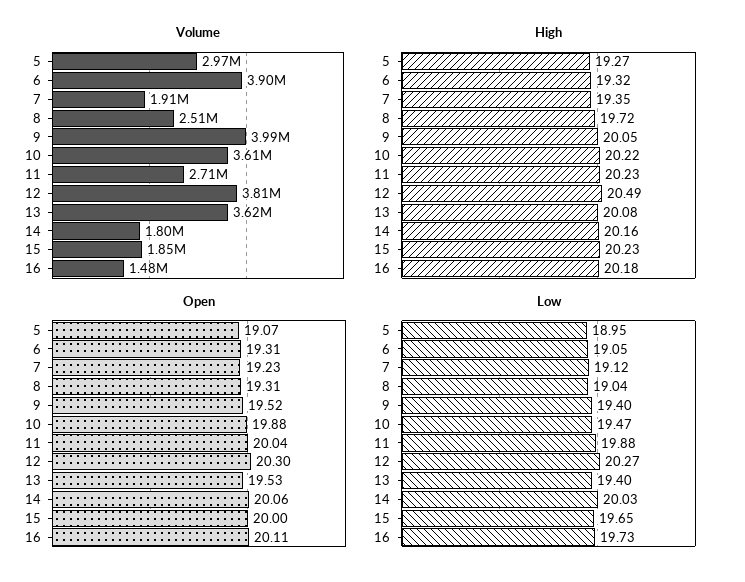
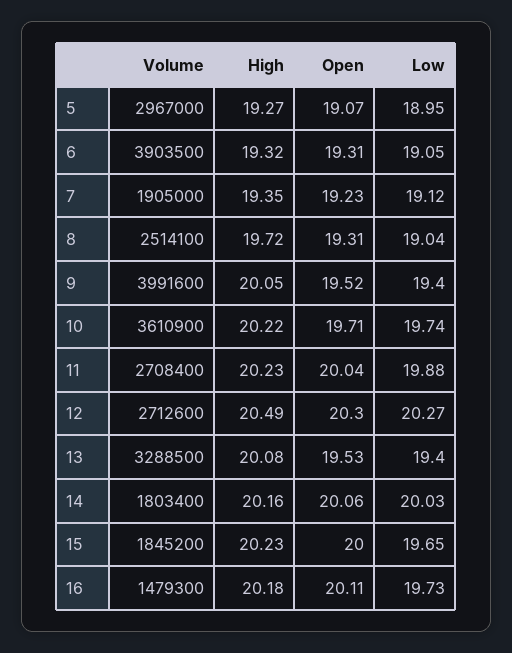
Volume, 12: 3810000 -> 2712600
Volume, 13: 3620000 -> 3288500
Open, 10: 19.88 -> 19.71
Low, 10: 19.47 -> 19.74

